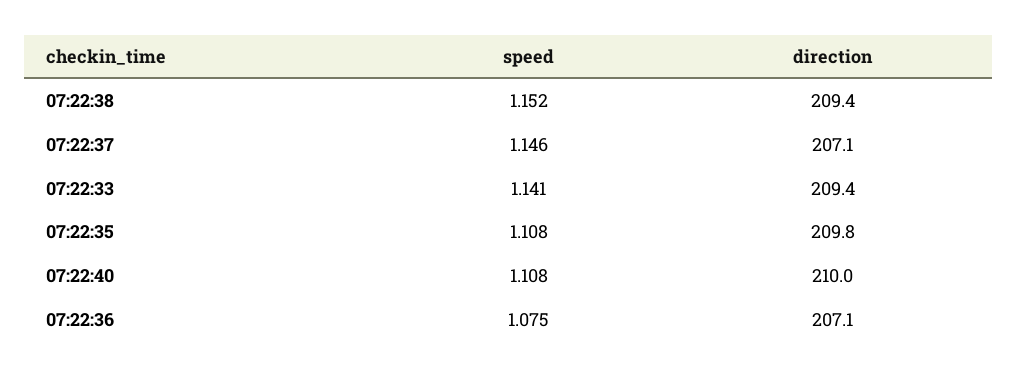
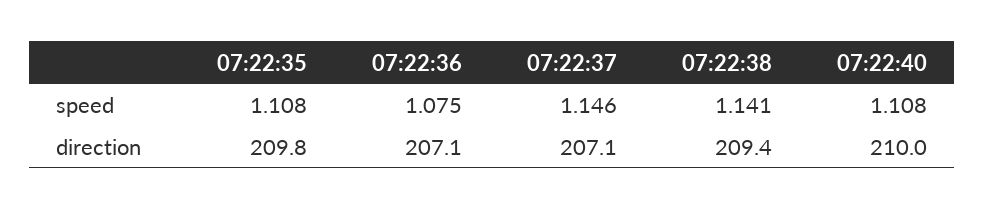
speed, 07:22:38: 1.152 -> 1.141
speed, 07:22:33: 1.141 -> none
direction, 07:22:33: 209.4 -> none

